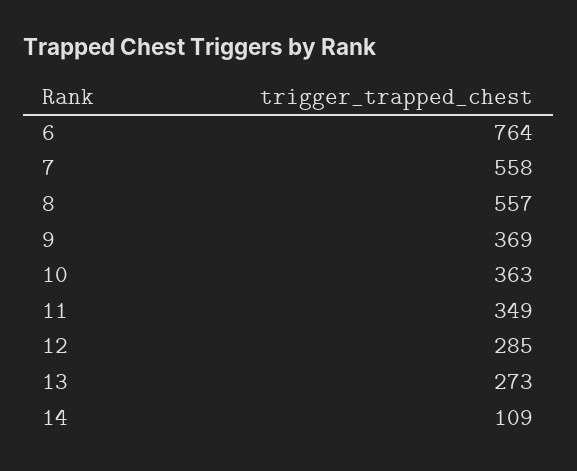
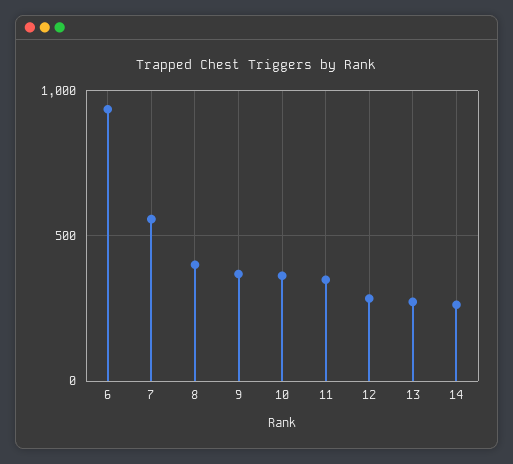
6: 764 -> 950
8: 557 -> 400
14: 109 -> 250

